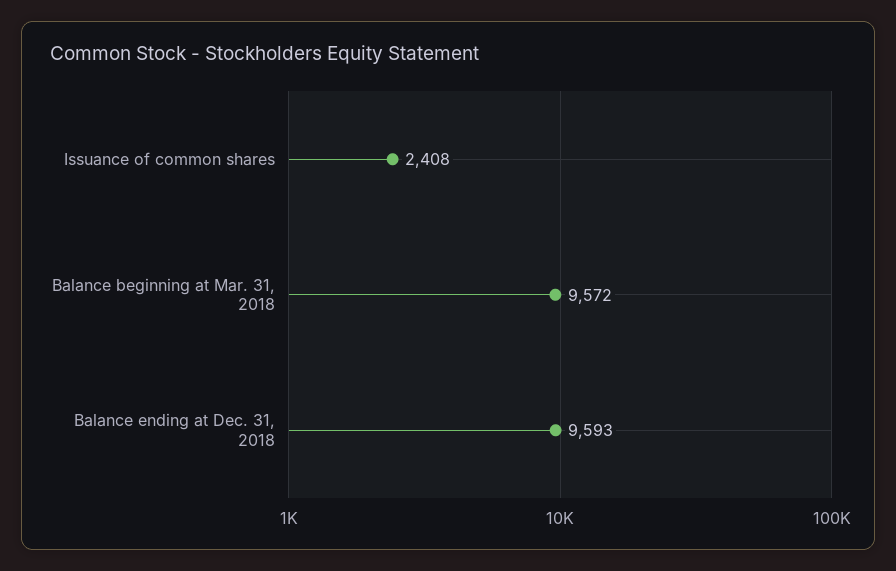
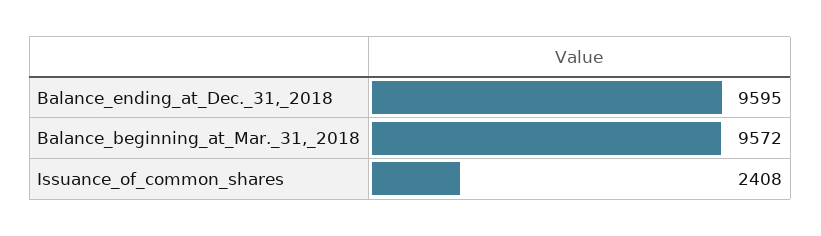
Balance ending at Dec. 31, 2018: 9593 -> 9595

